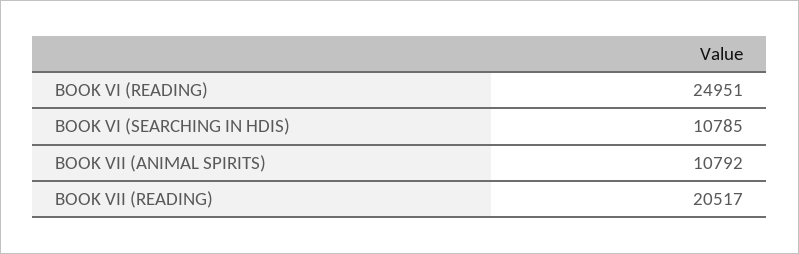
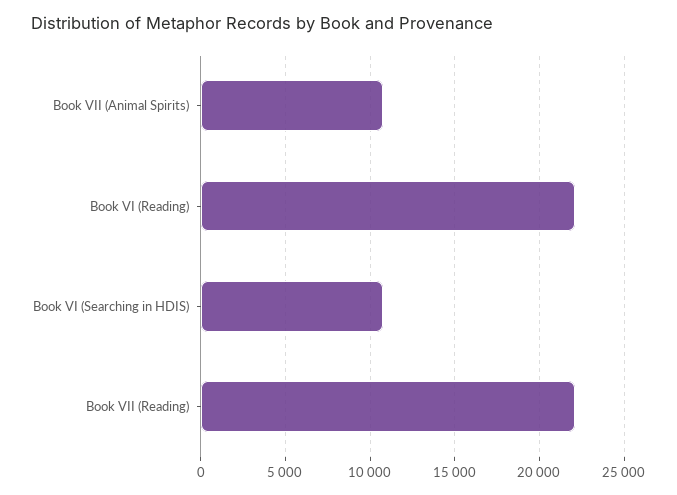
BOOK VI (READING): 24951 -> 22000
BOOK VII (READING): 20517 -> 22000

